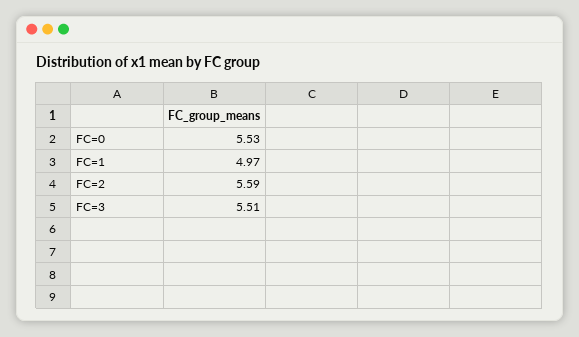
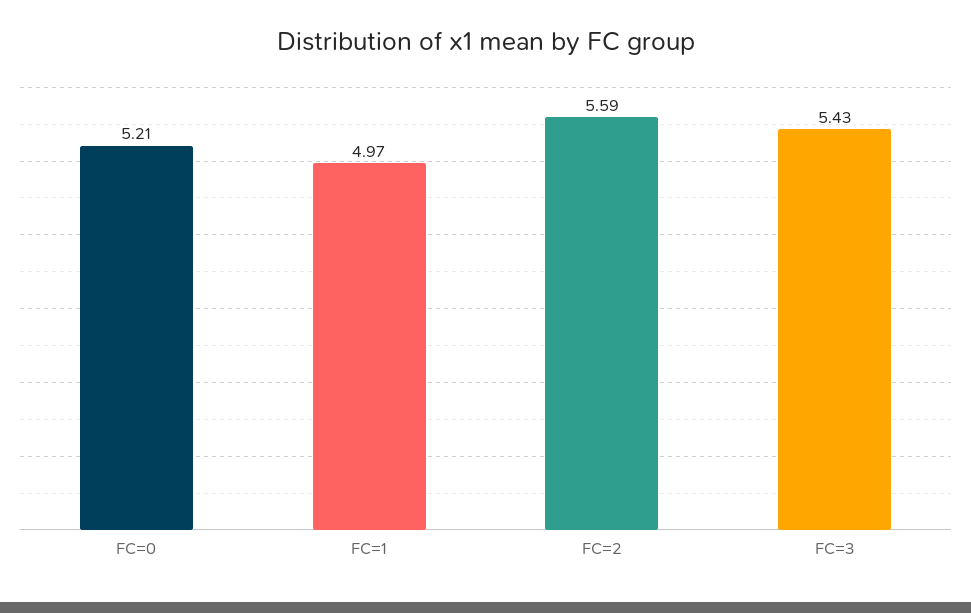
FC=0: 5.53 -> 5.21
FC=3: 5.51 -> 5.43

